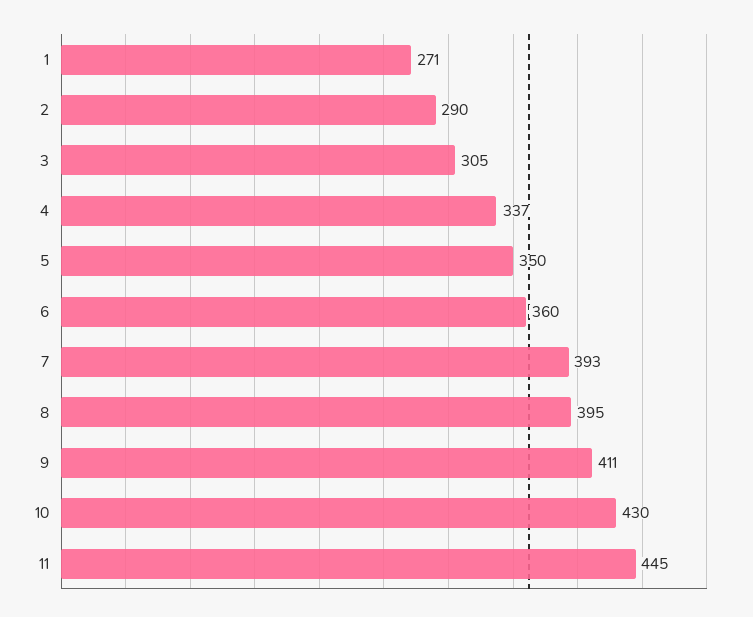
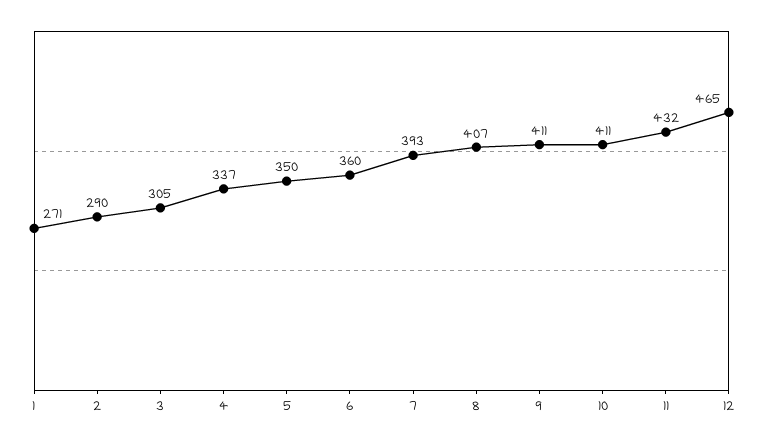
8: 395 -> 407
10: 430 -> 411
11: 445 -> 432
12: none -> 465

